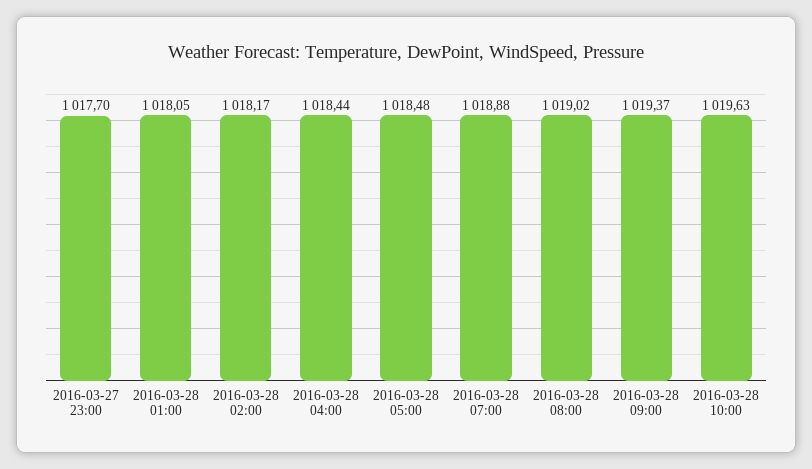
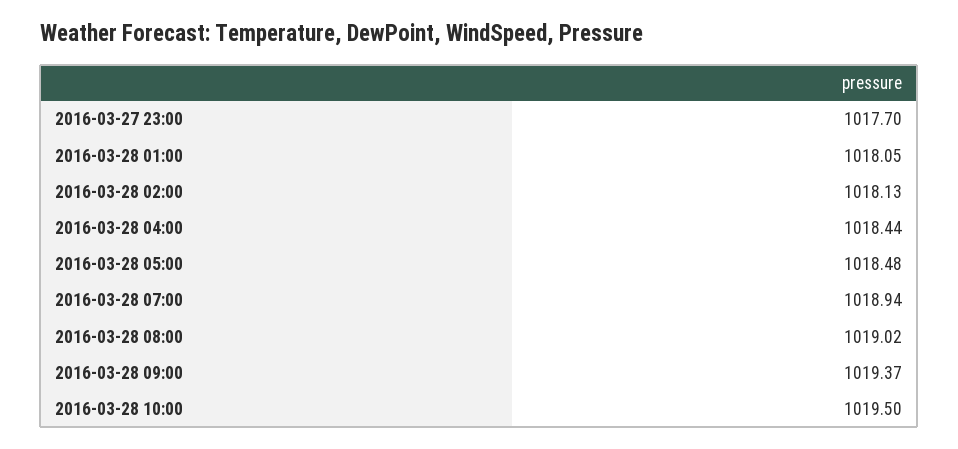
2016-03-28 02:00: 1018.17 -> 1018.13
2016-03-28 07:00: 1018.88 -> 1018.94
2016-03-28 10:00: 1019.63 -> 1019.5

